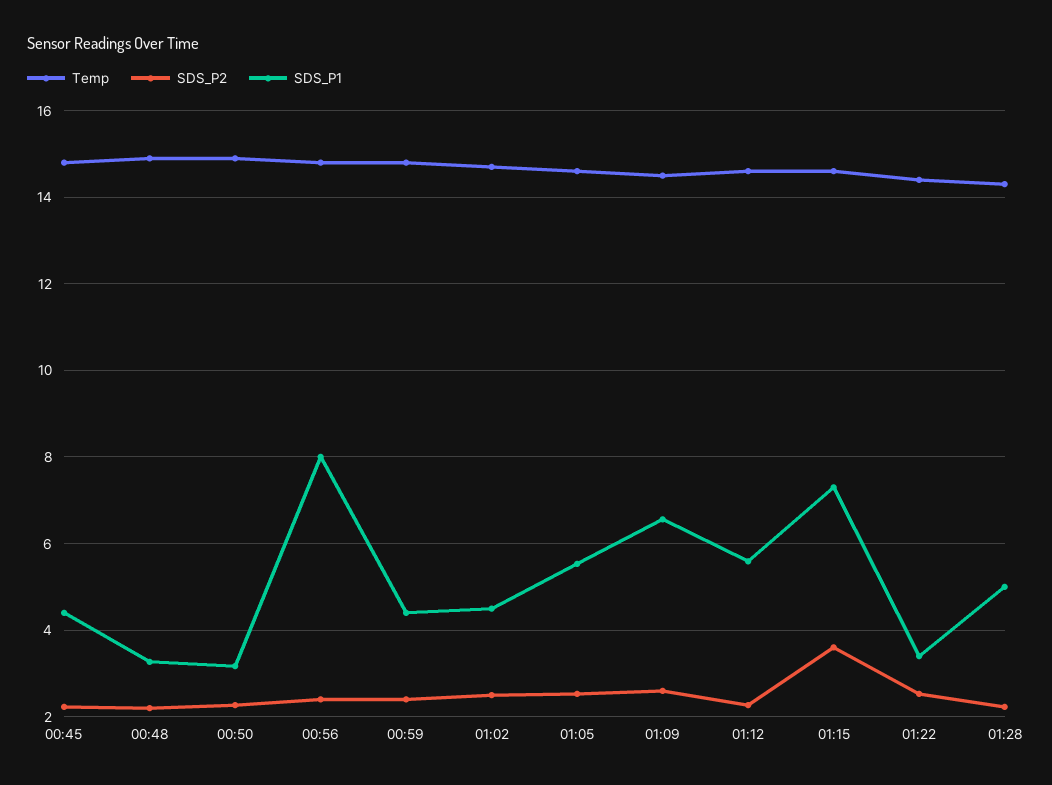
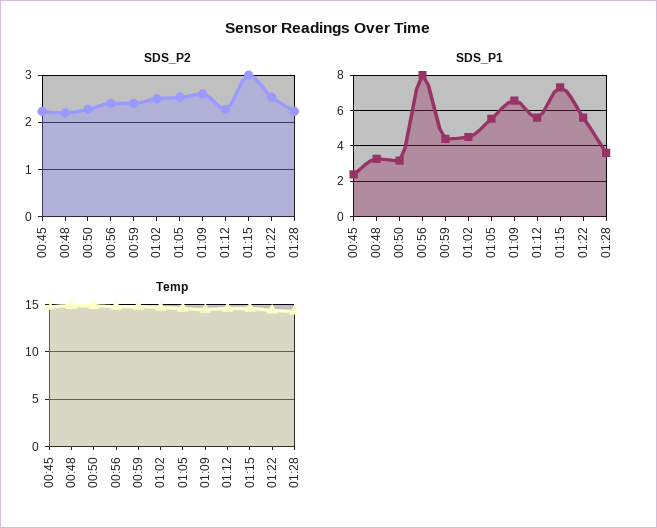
SDS_P1, 00:45: 4.4 -> 2.5
SDS_P2, 01:15: 3.6 -> 3
SDS_P1, 01:22: 3.4 -> 5.5
SDS_P1, 01:28: 5 -> 3.5

